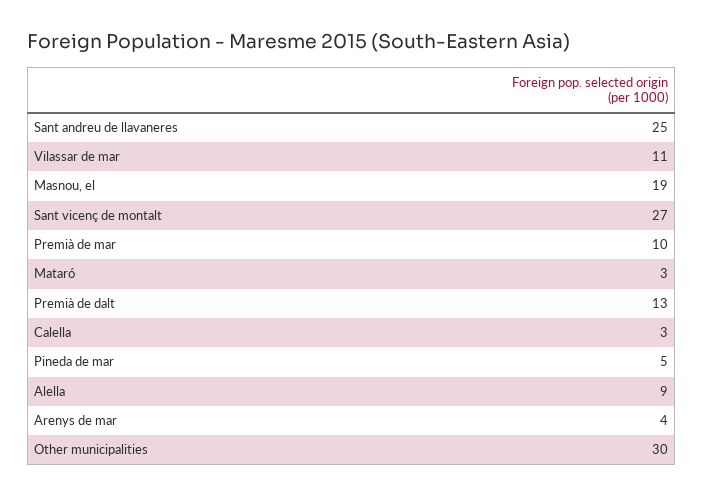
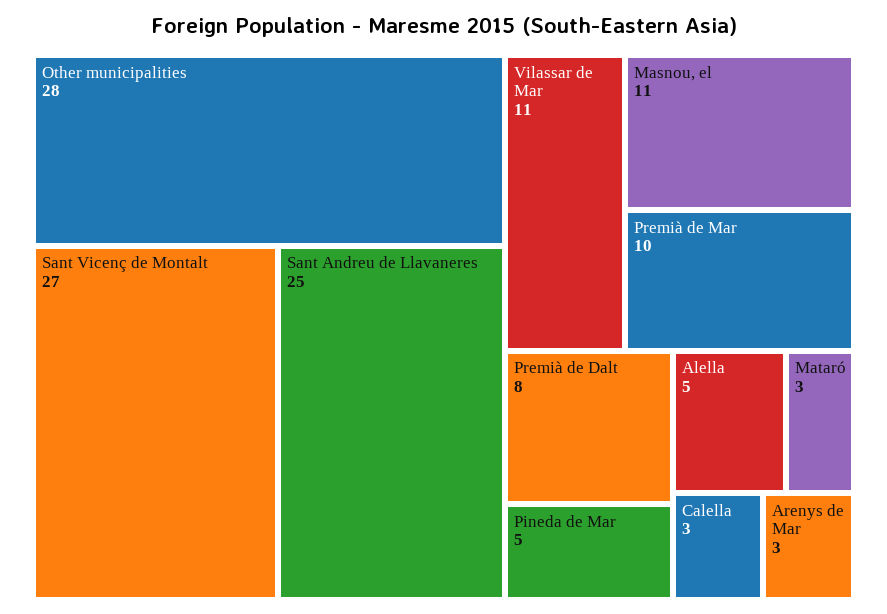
Masnou, el: 19 -> 11
Premià de dalt: 13 -> 8
Alella: 9 -> 5
Arenys de mar: 4 -> 3
Other municipalities: 30 -> 28

